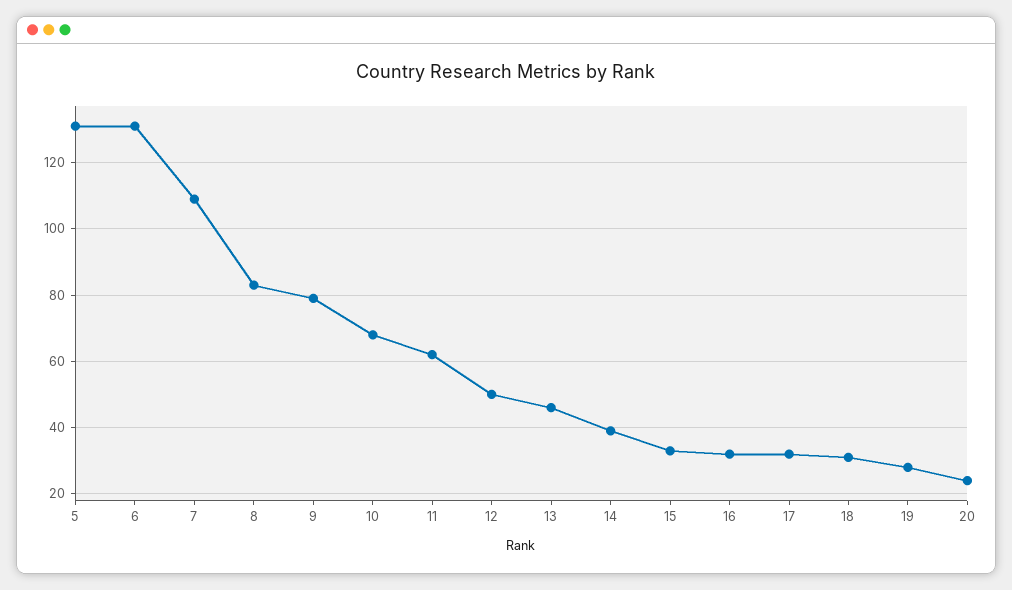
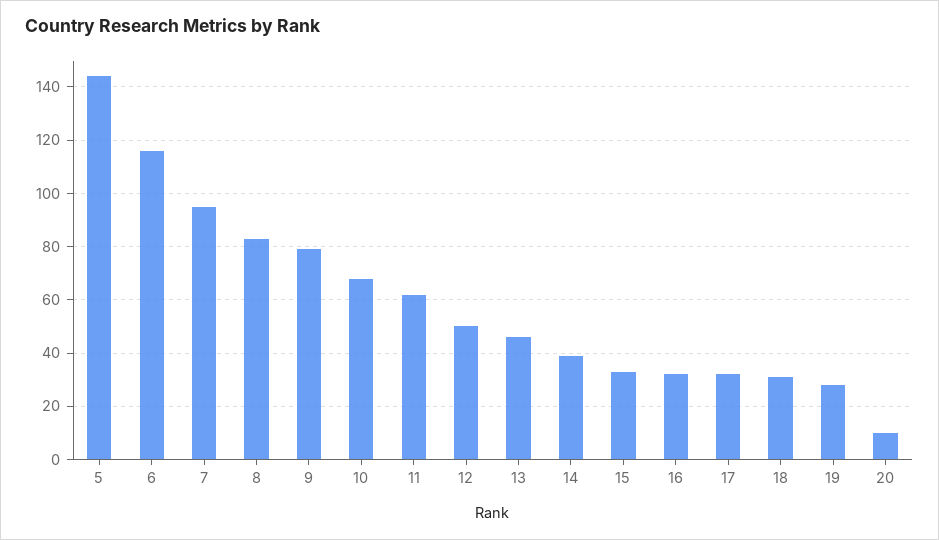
5: 130 -> 145
6: 130 -> 115
7: 110 -> 95
20: 25 -> 10

